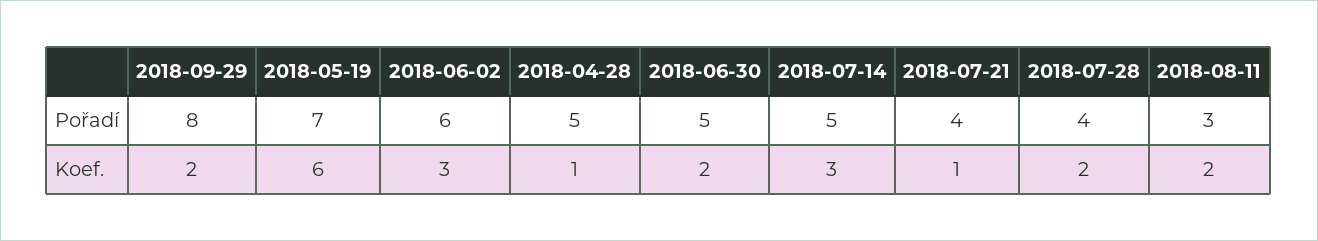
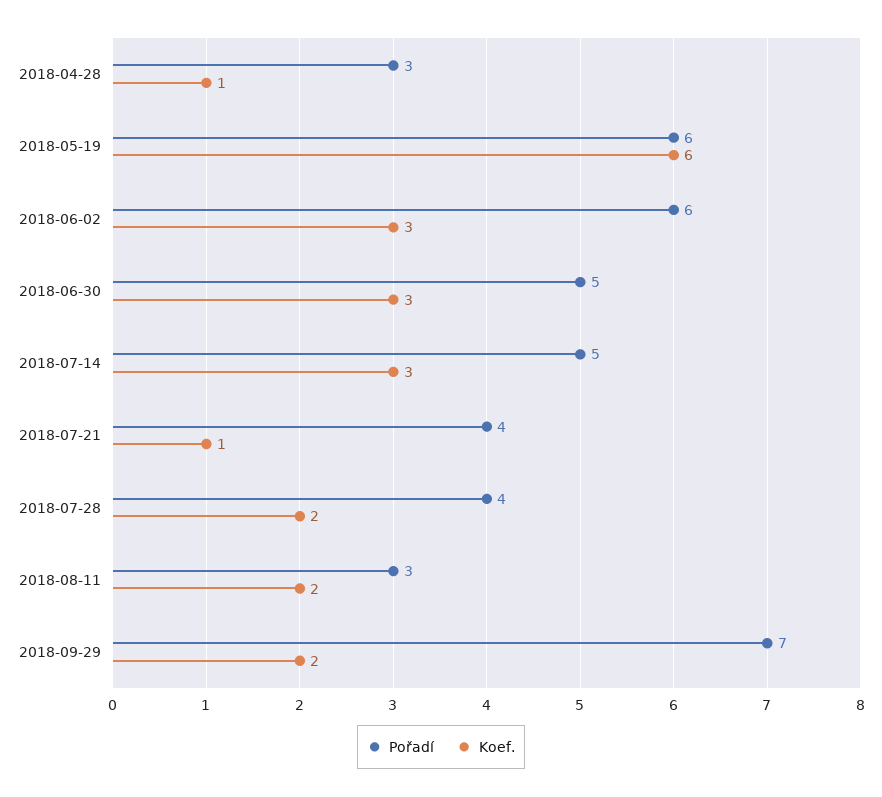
Pořadí, 2018-09-29: 8 -> 7
Pořadí, 2018-05-19: 7 -> 6
Pořadí, 2018-04-28: 5 -> 3
Koef., 2018-06-30: 2 -> 3

